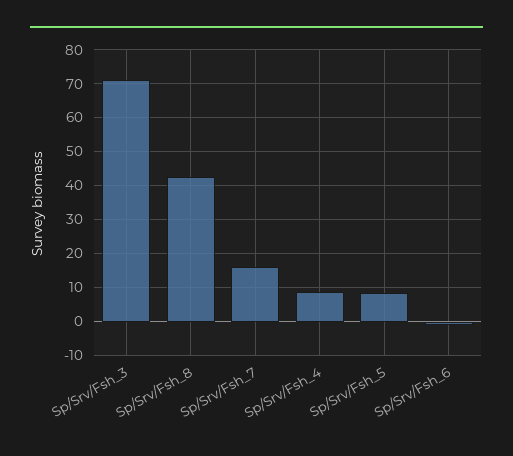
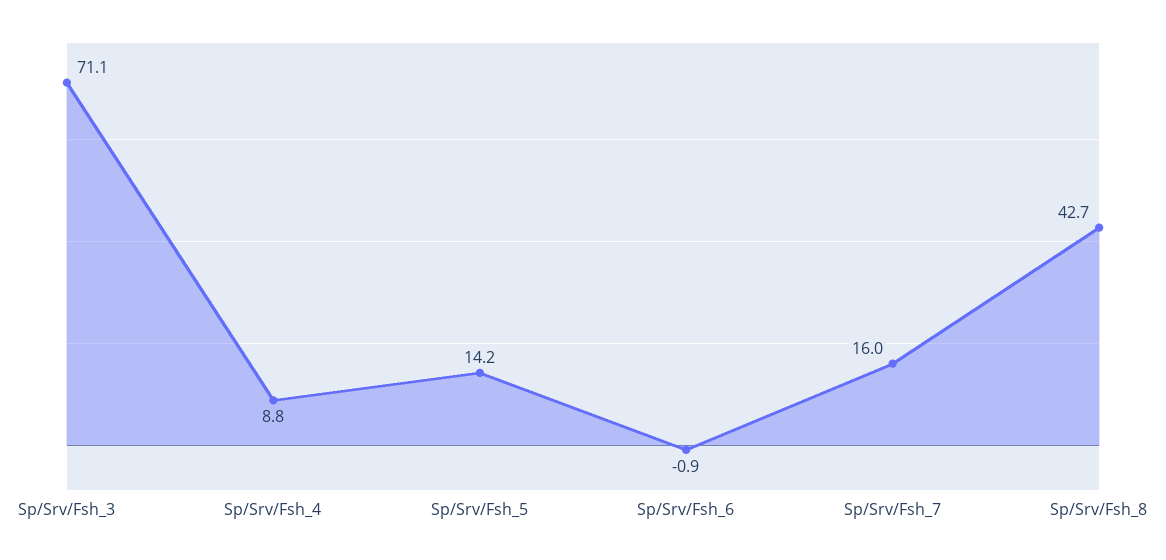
Sp/Srv/Fsh_5: 8 -> 14.2

